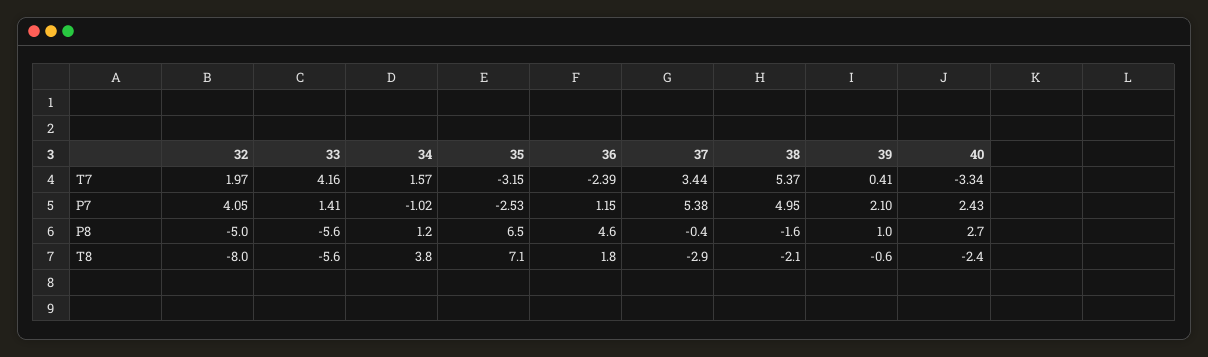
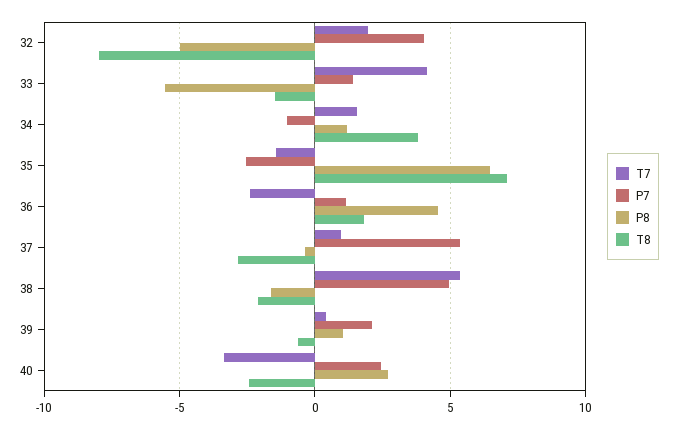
T7, 35: -3.15 -> -1.5
T7, 37: 3.44 -> 1
T8, 33: -5.6 -> -1.5

